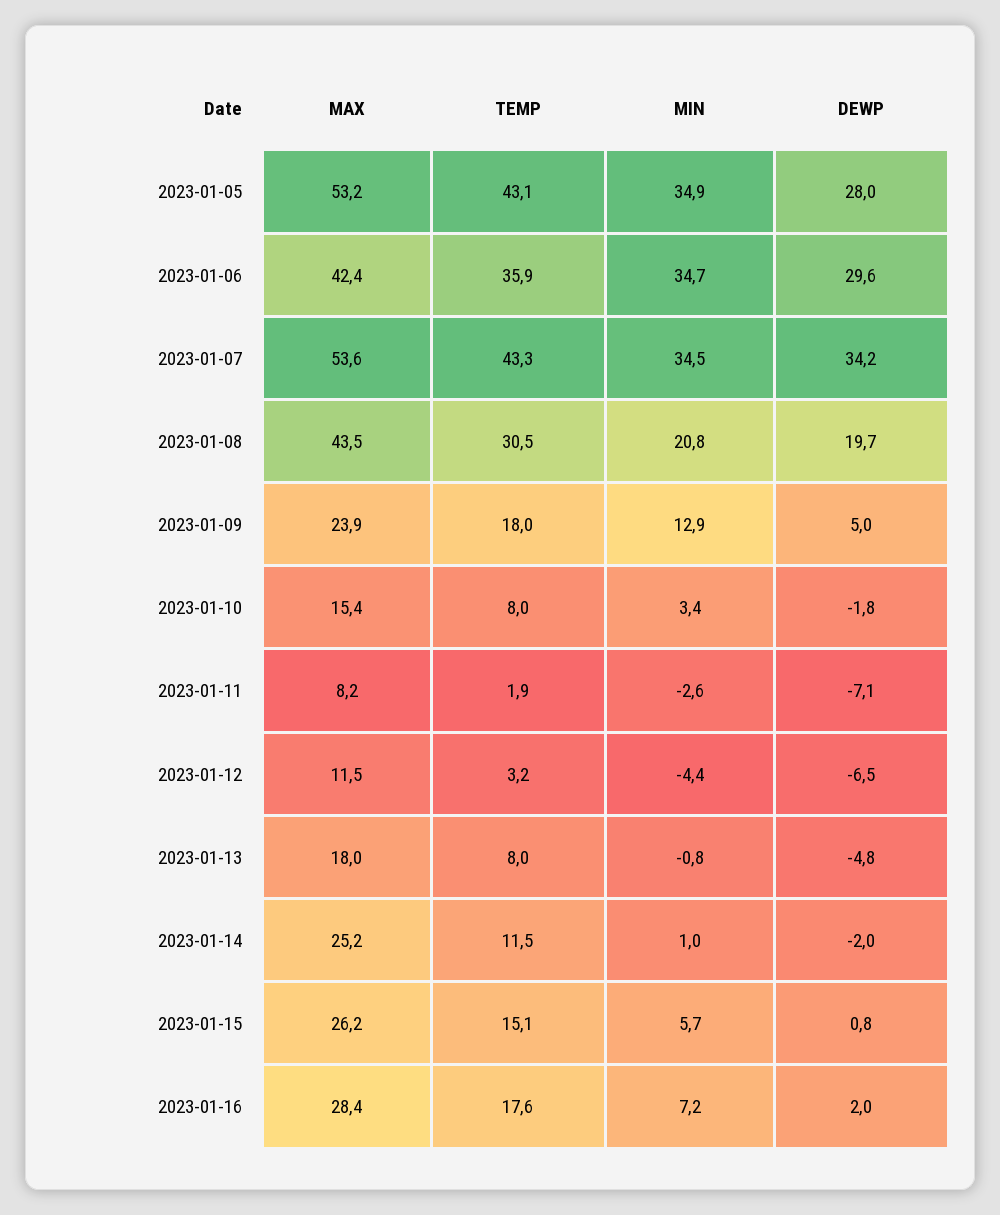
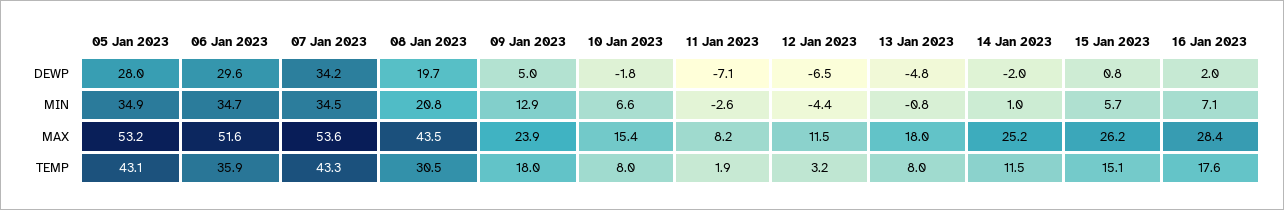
MAX, 2023-01-06: 42.4 -> 51.6
MIN, 2023-01-10: 3.4 -> 6.6
MIN, 2023-01-16: 7.2 -> 7.1

